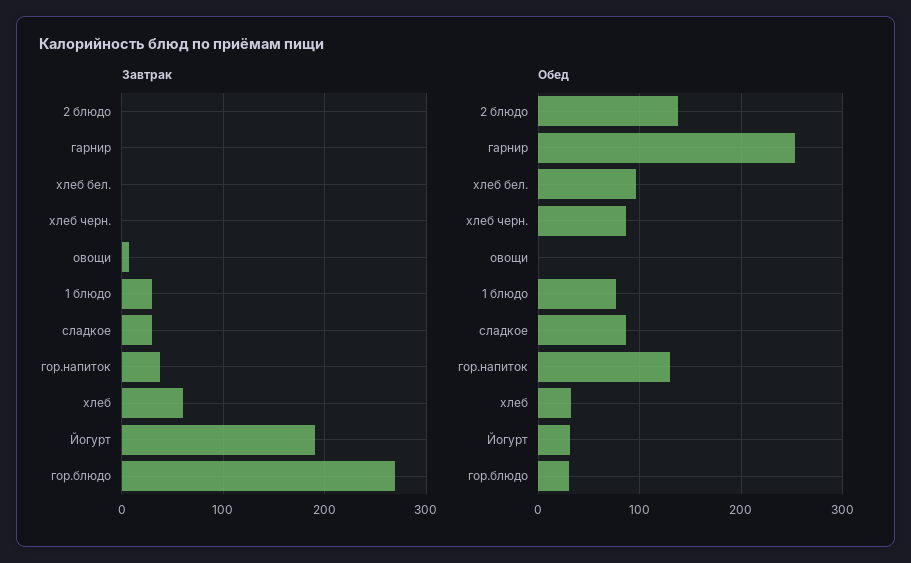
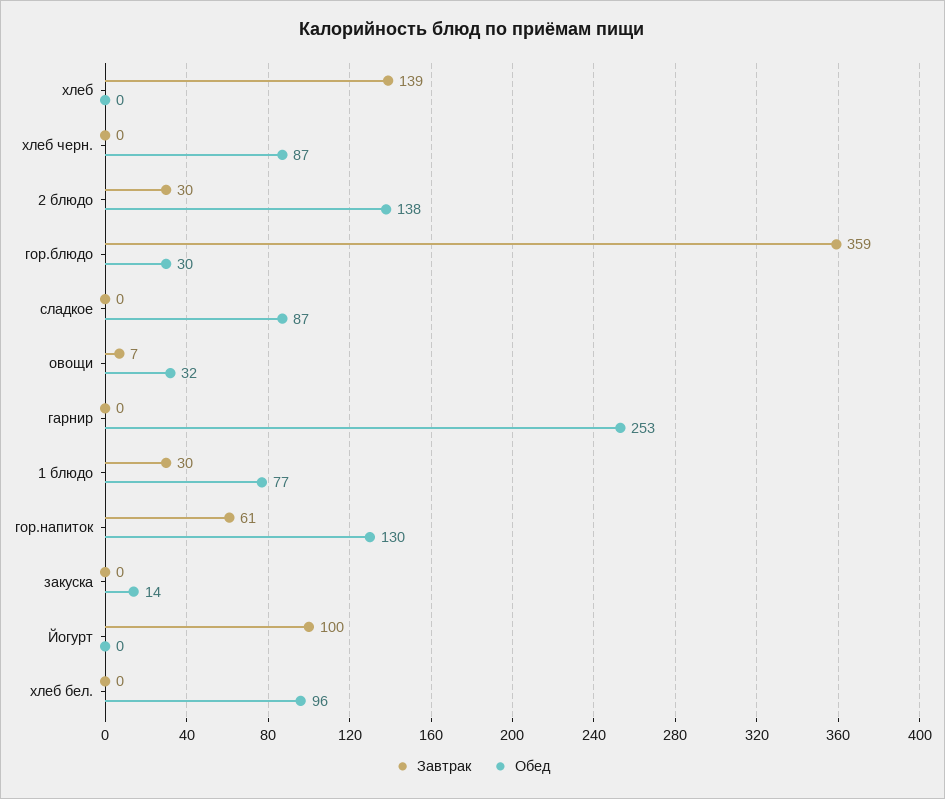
Завтрак, 2 блюдо: 0 -> 30
Завтрак, сладкое: 30 -> 0
Завтрак, гор.напиток: 40 -> 61
Завтрак, хлеб: 60 -> 139
Завтрак, Йогурт: 190 -> 100
Завтрак, гор.блюдо: 270 -> 359
Обед, овощи: 0 -> 32
Обед, хлеб: 30 -> 0
Обед, Йогурт: 30 -> 0
Завтрак, закуска: none -> 0
Обед, закуска: none -> 14

